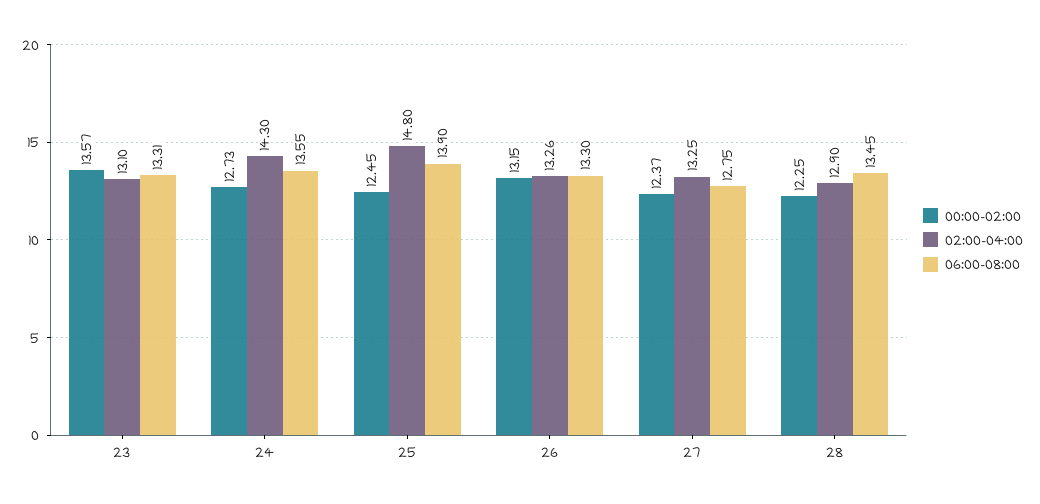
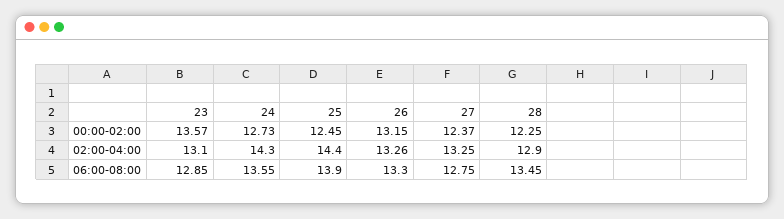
06:00-08:00, 23: 13.31 -> 12.85
02:00-04:00, 25: 14.8 -> 14.4

